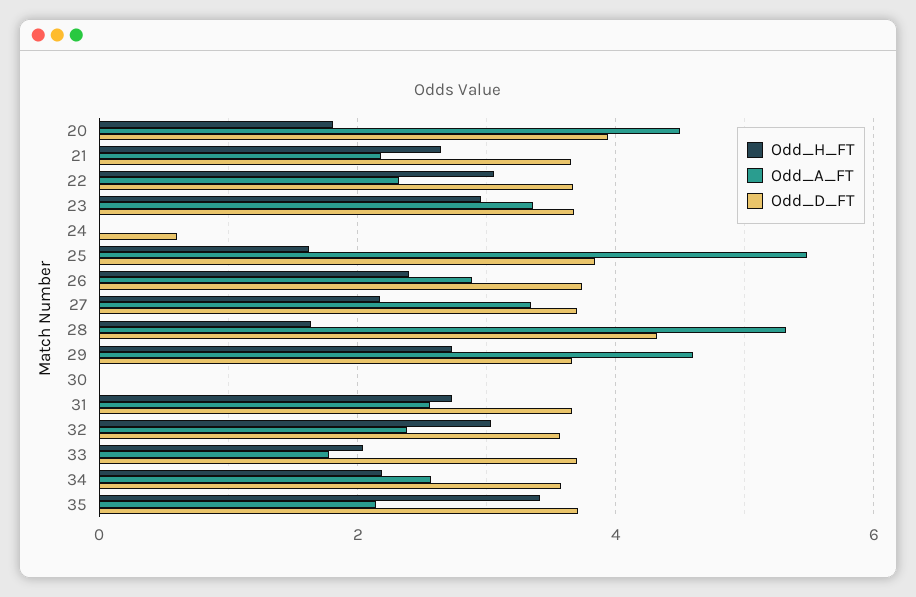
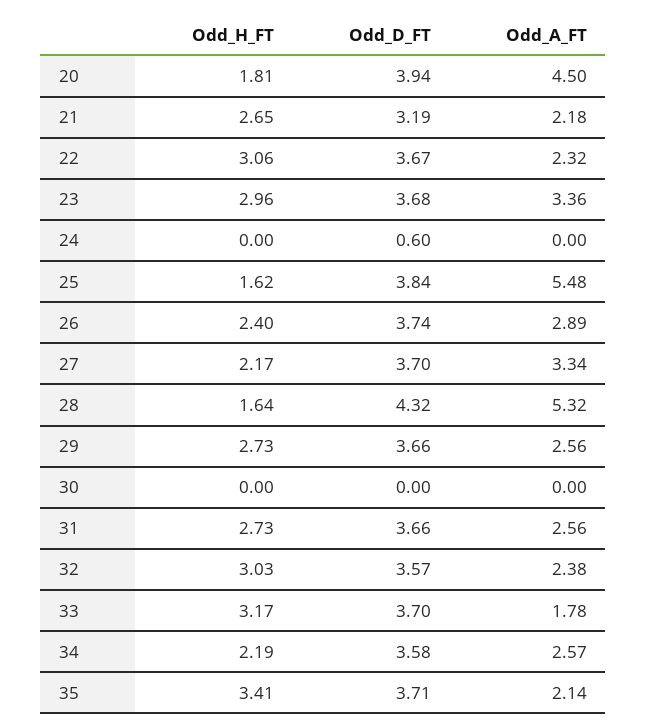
Odd_D_FT, 21: 3.6 -> 3.19
Odd_A_FT, 29: 4.6 -> 2.56
Odd_H_FT, 33: 2 -> 3.17

